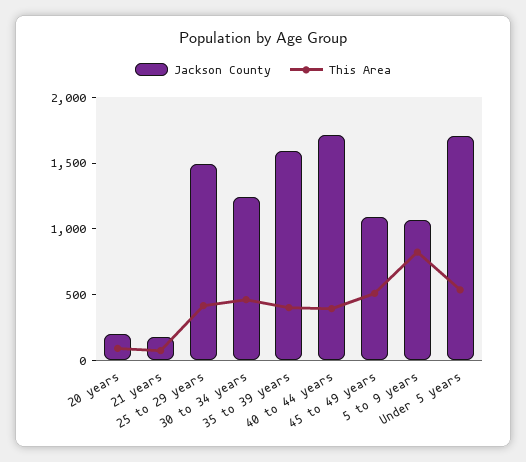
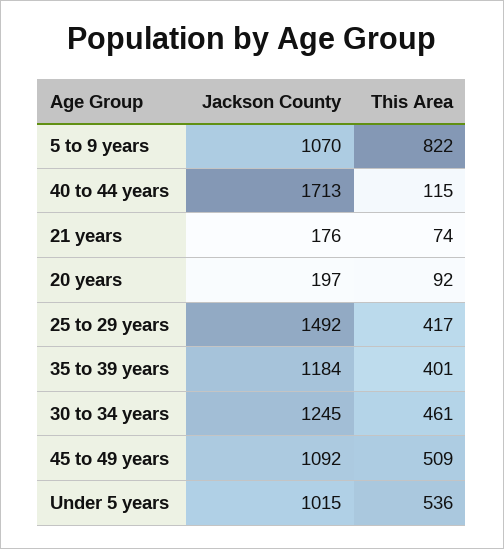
Jackson County, 35 to 39 years: 1600 -> 1184
This Area, 40 to 44 years: 400 -> 115
Jackson County, Under 5 years: 1700 -> 1015

